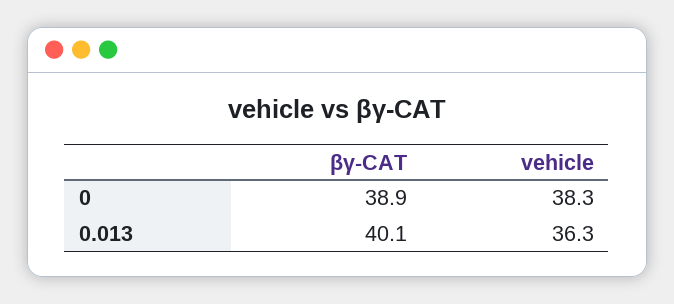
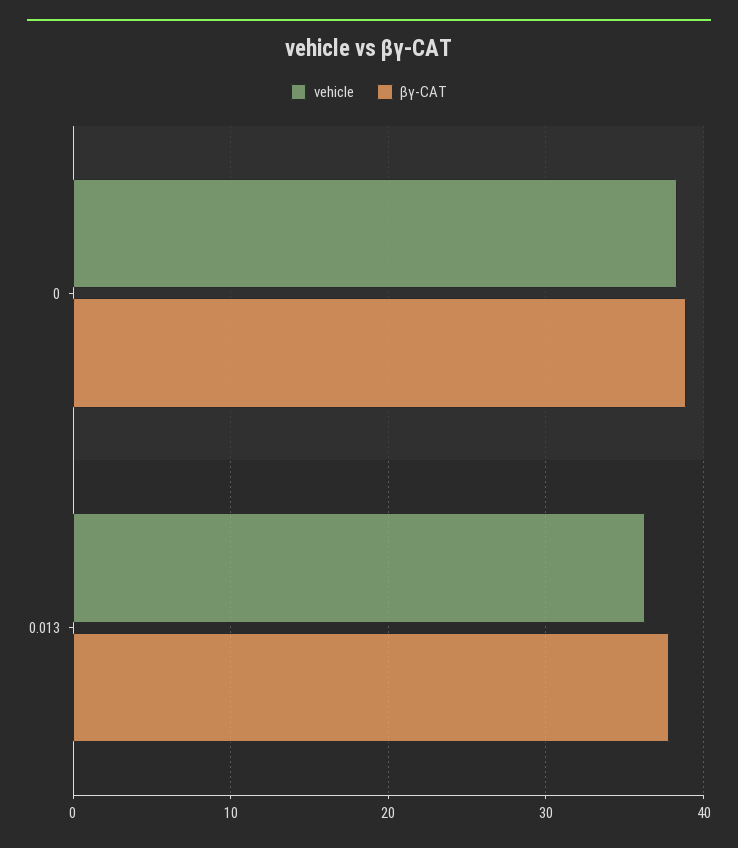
βγ-CAT, 0.013: 40.1 -> 38

